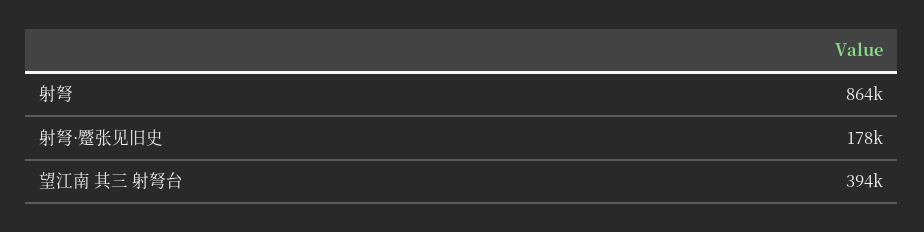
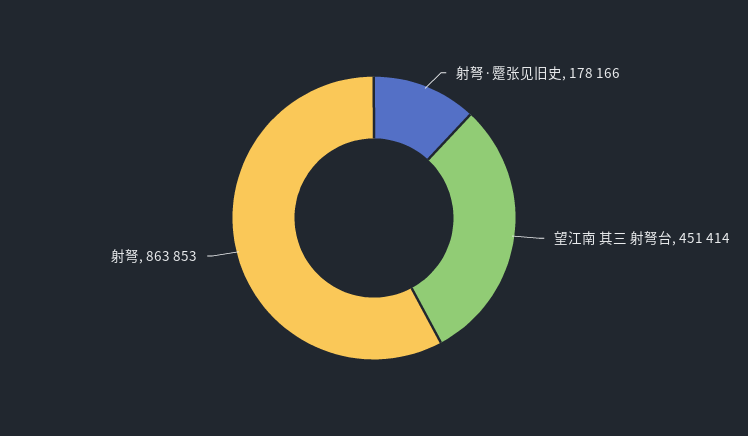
望江南 其三 射弩台: 394000 -> 451414

